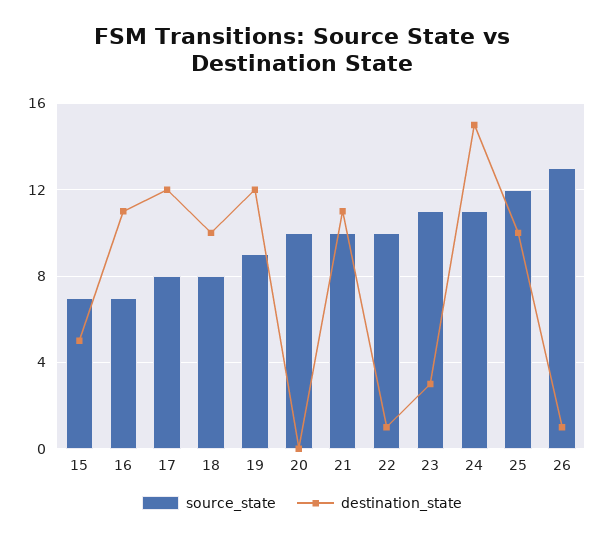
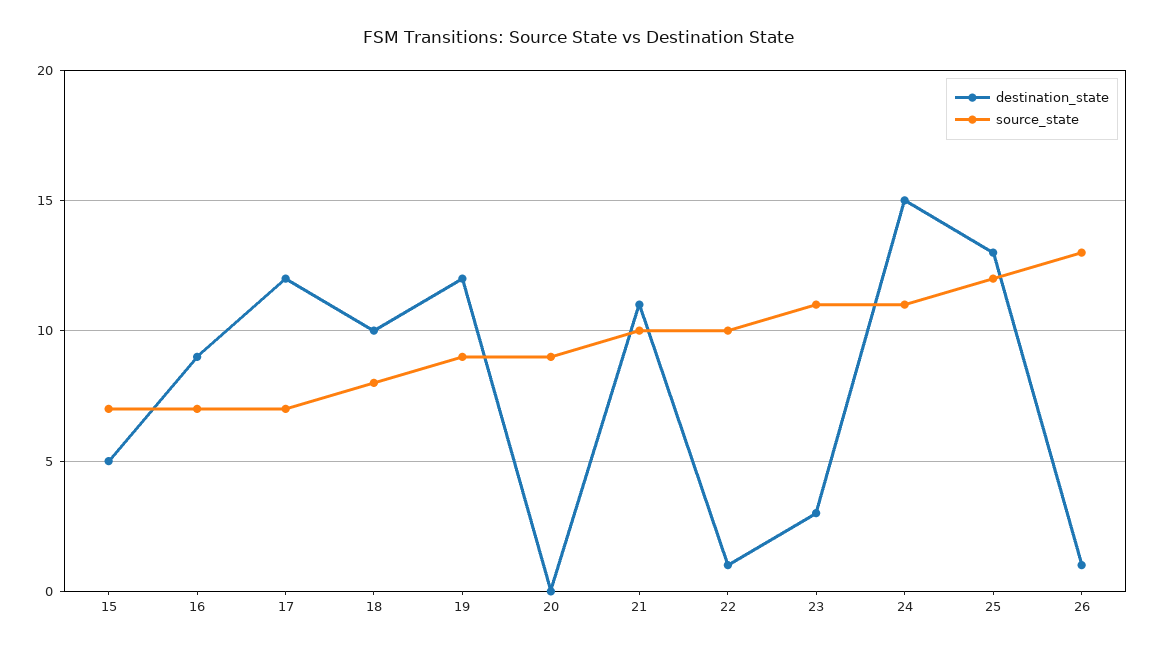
destination_state, 16: 11 -> 9
source_state, 17: 8 -> 7
source_state, 20: 10 -> 9
destination_state, 25: 10 -> 13

